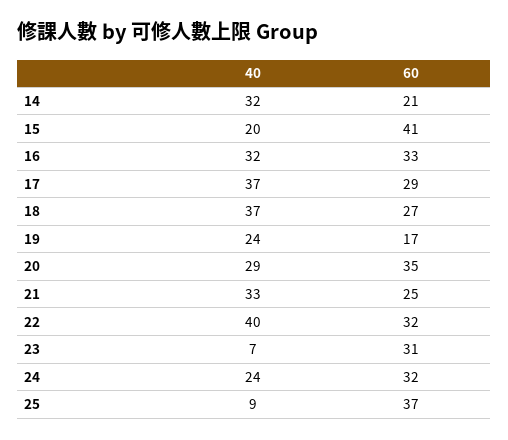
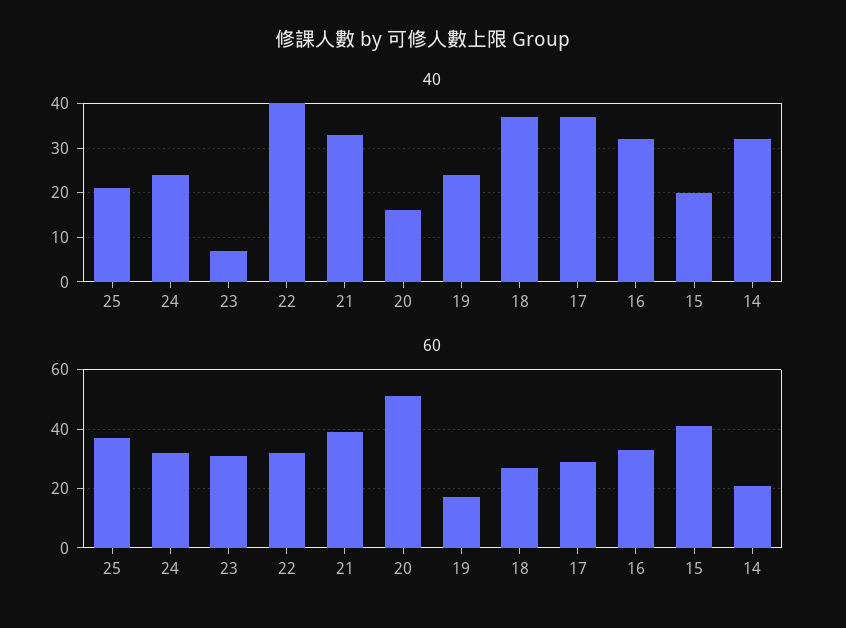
40, 20: 29 -> 15
60, 20: 35 -> 50
60, 21: 25 -> 40
40, 25: 9 -> 20

